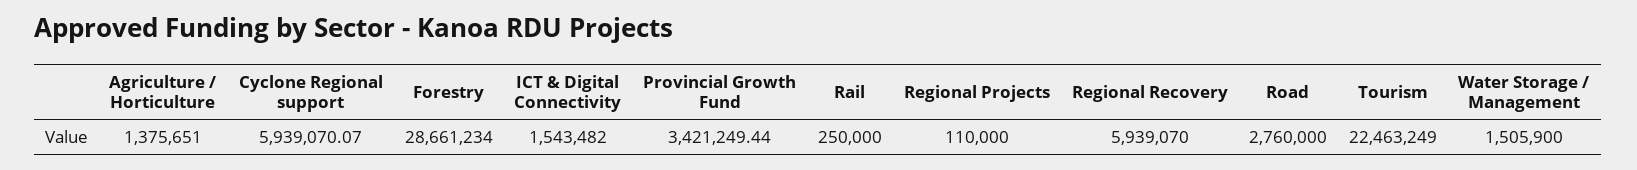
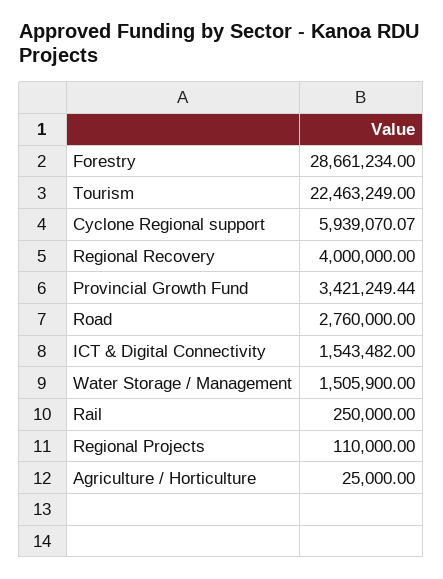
Agriculture / Horticulture: 1375651 -> 25000
Regional Recovery: 5939070 -> 4000000

